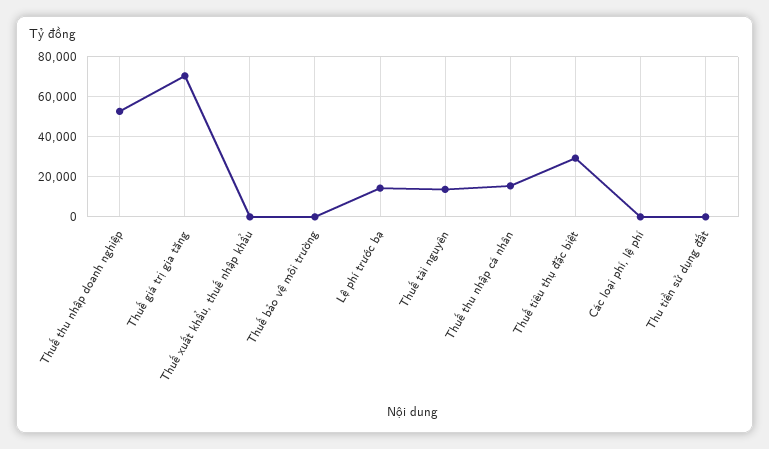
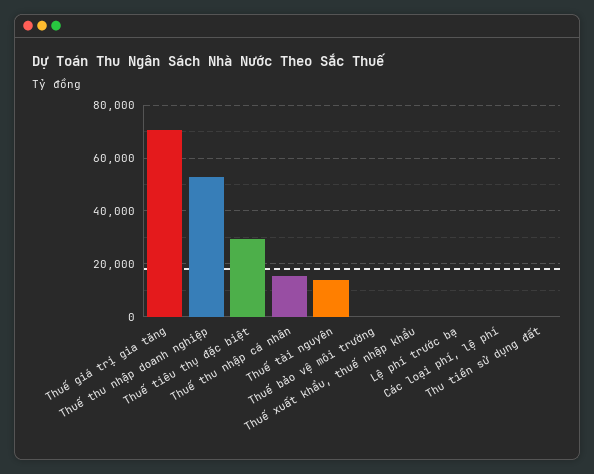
Lệ phí trước bạ: 15000 -> 0

